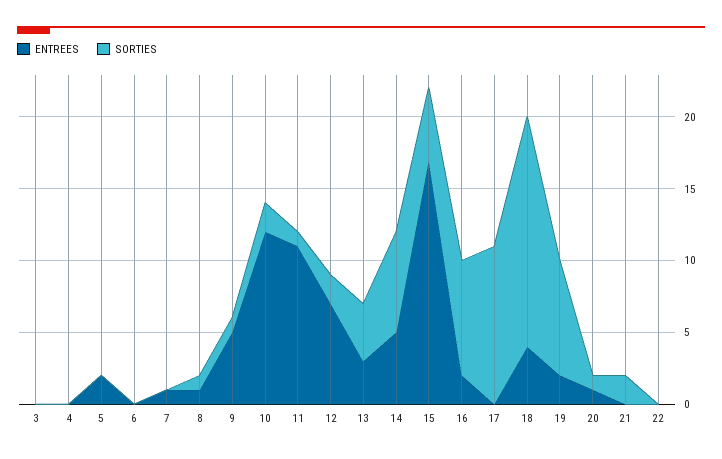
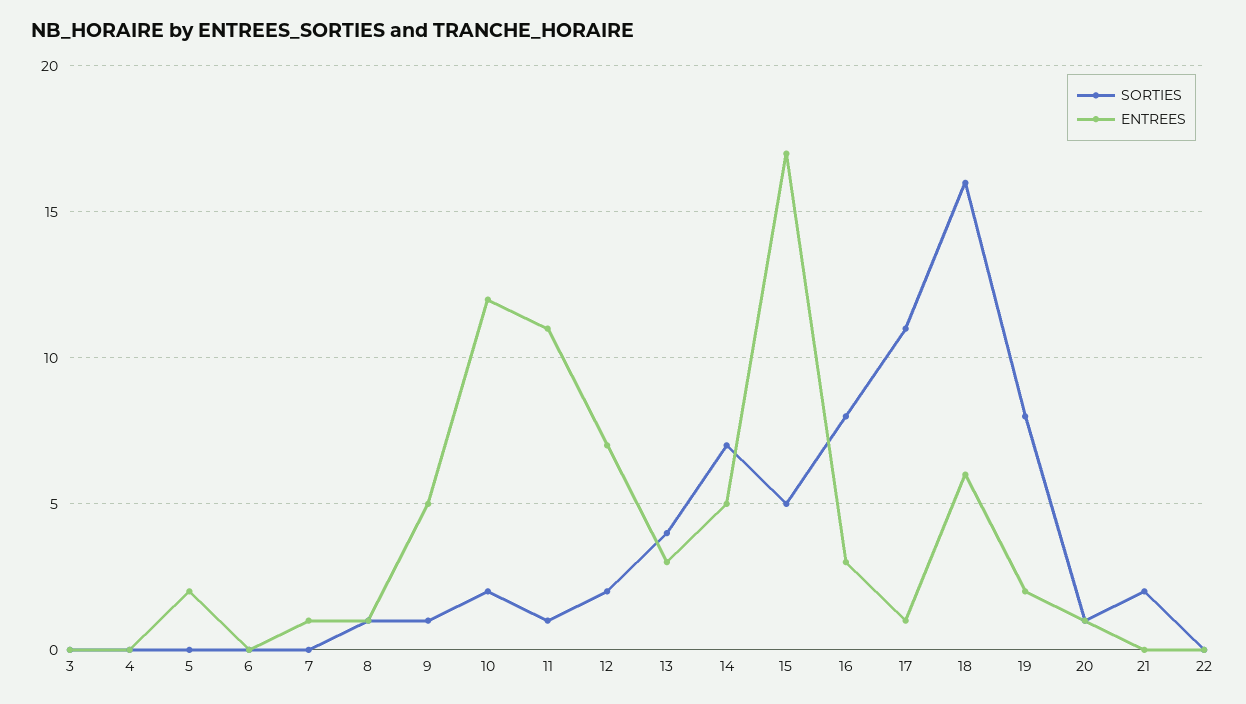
ENTREES, 16: 2 -> 3
ENTREES, 17: 0 -> 1
ENTREES, 18: 4 -> 6

